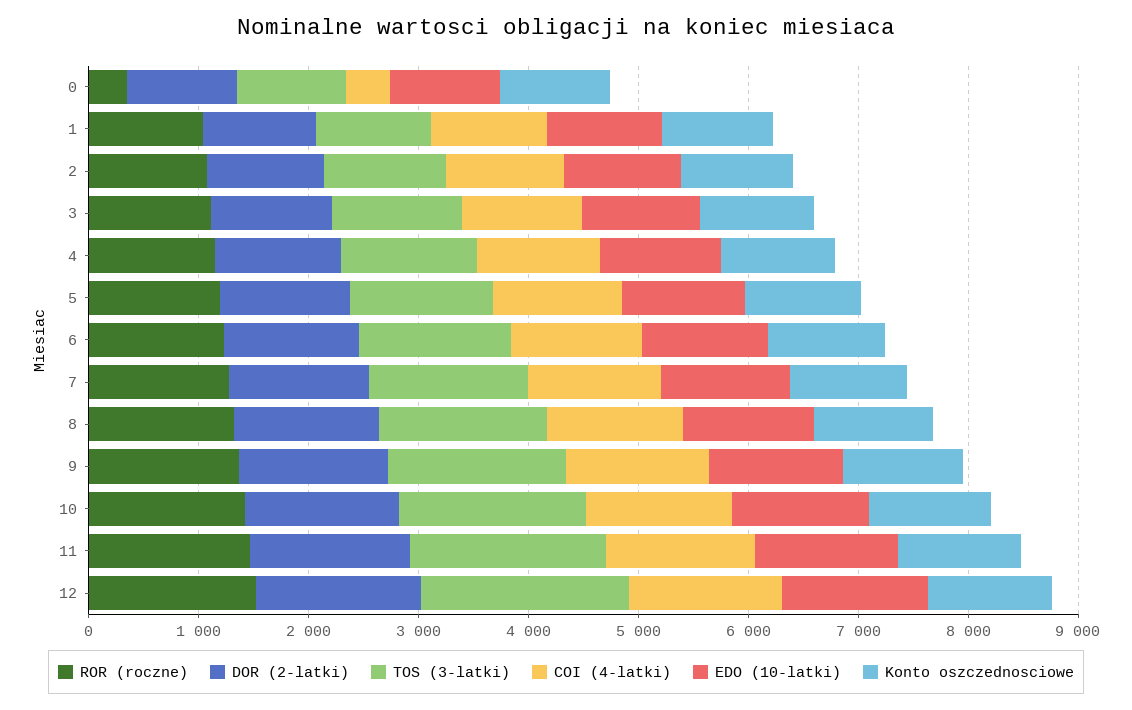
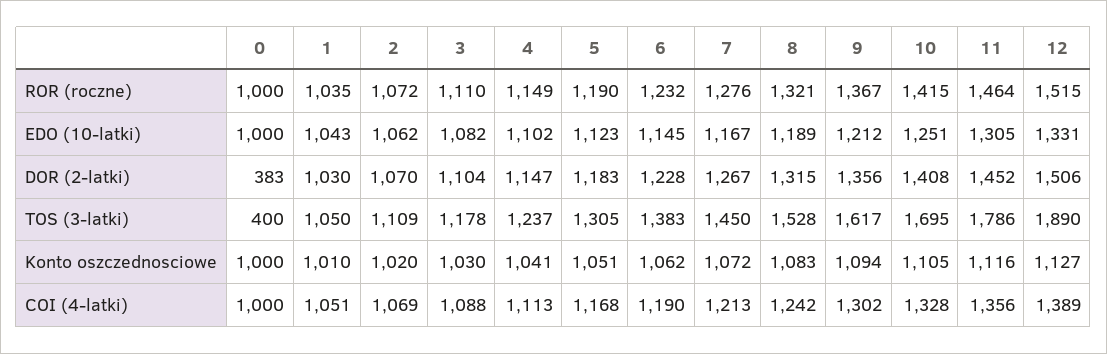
ROR (roczne), 0: 400 -> 1000
DOR (2-latki), 0: 1000 -> 383
TOS (3-latki), 0: 1000 -> 400
COI (4-latki), 0: 400 -> 1000

